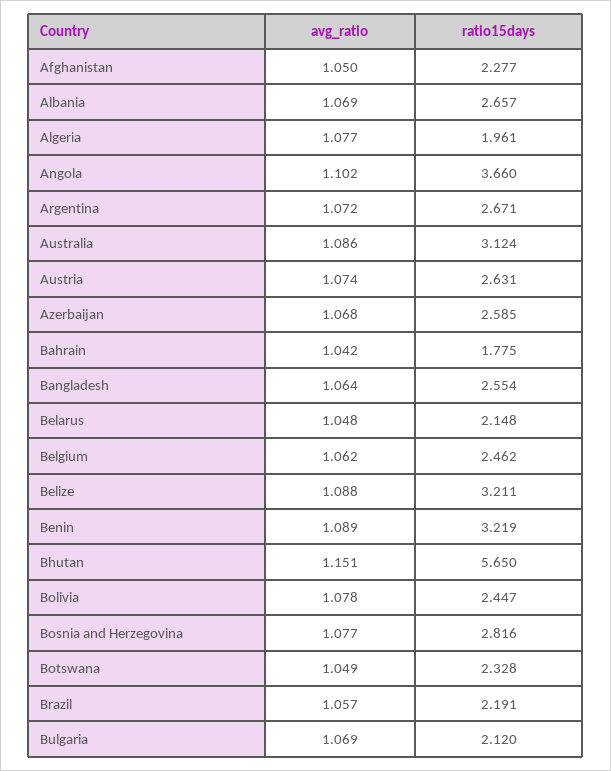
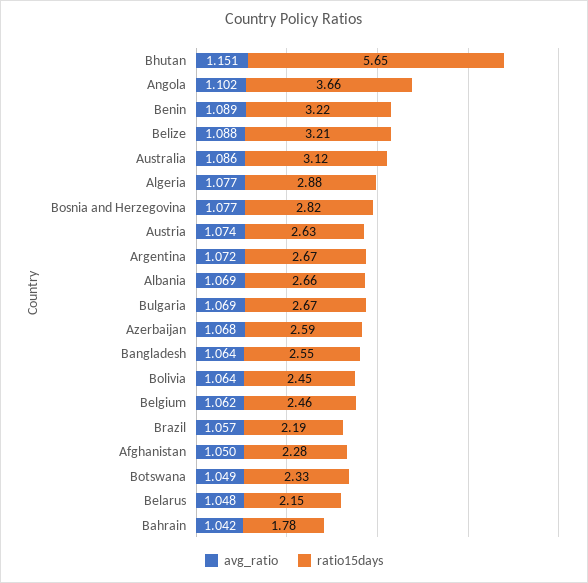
ratio15days, Algeria: 1.961 -> 2.88
avg_ratio, Bolivia: 1.078 -> 1.064
ratio15days, Bulgaria: 2.12 -> 2.67

